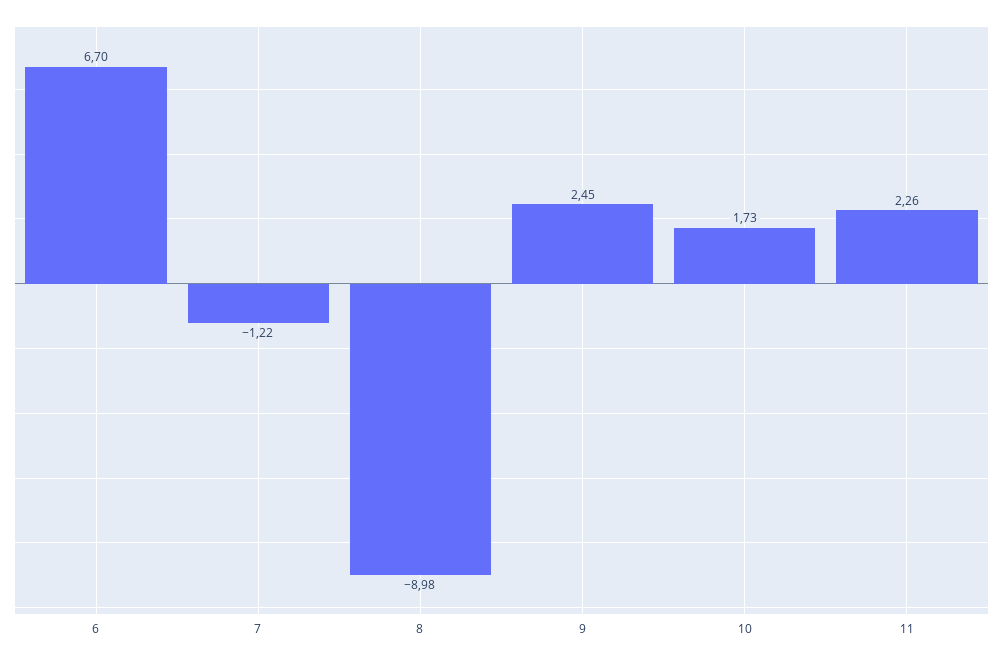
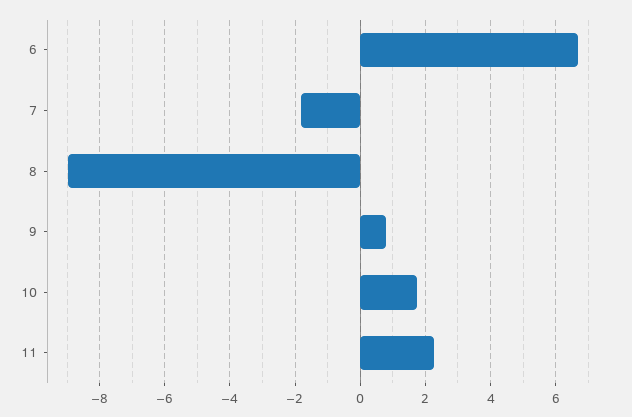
7: -1.22 -> -1.8
9: 2.45 -> 0.8

